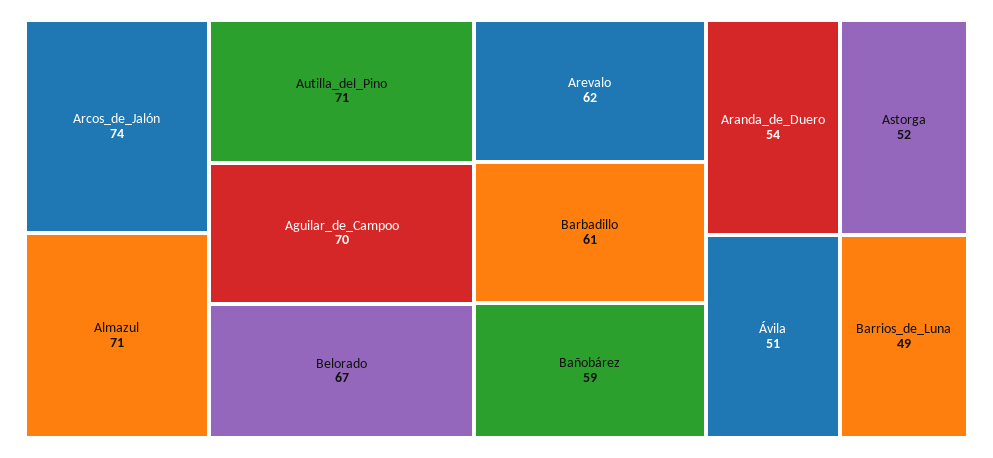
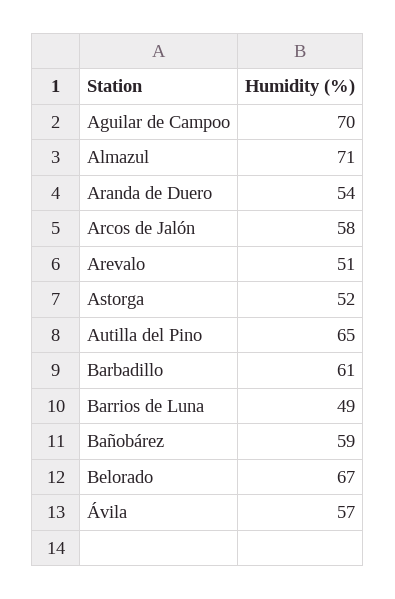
Arcos_de_Jalón: 74 -> 58
Autilla_del_Pino: 71 -> 65
Arevalo: 62 -> 51
Ávila: 51 -> 57

